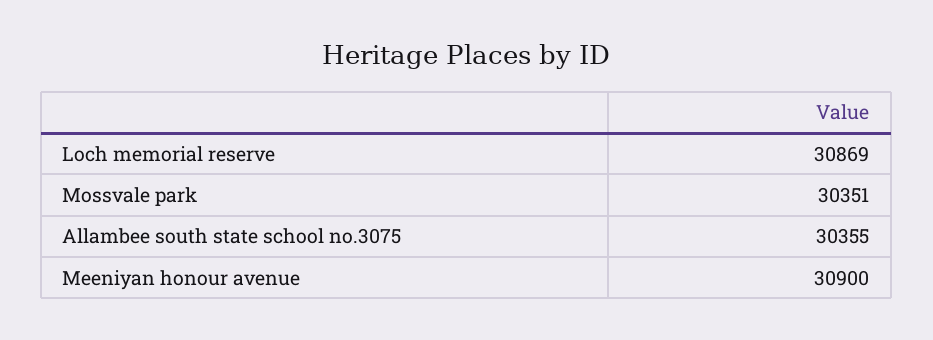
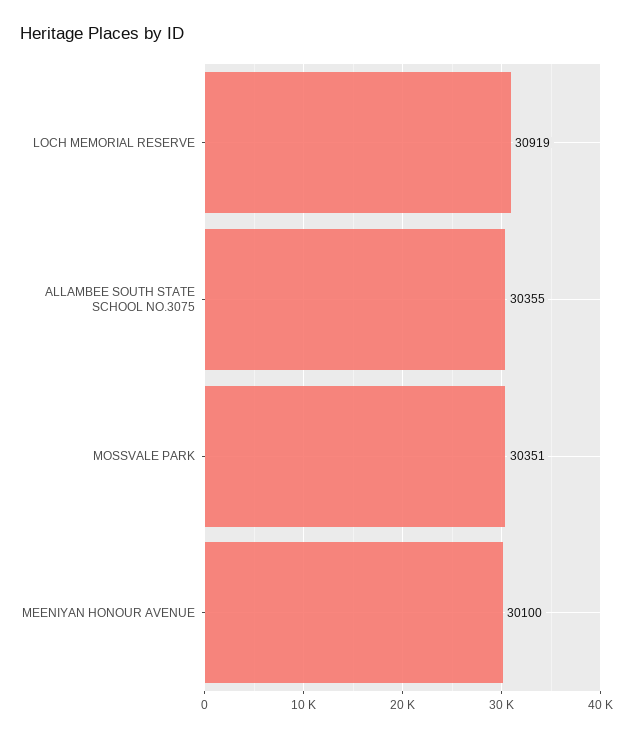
Loch memorial reserve: 30869 -> 30919
Meeniyan honour avenue: 30900 -> 30100

